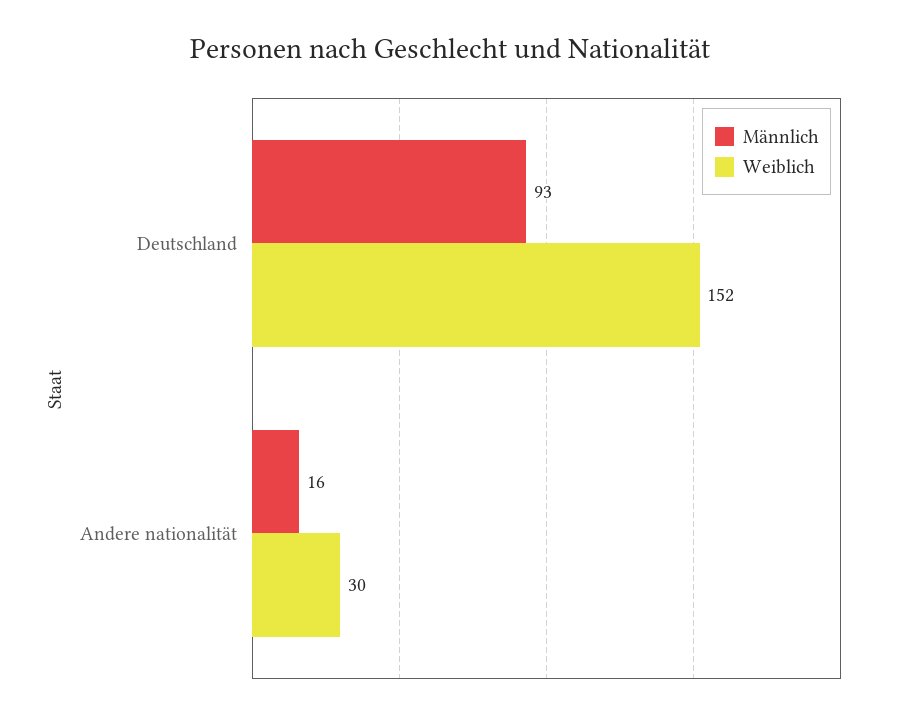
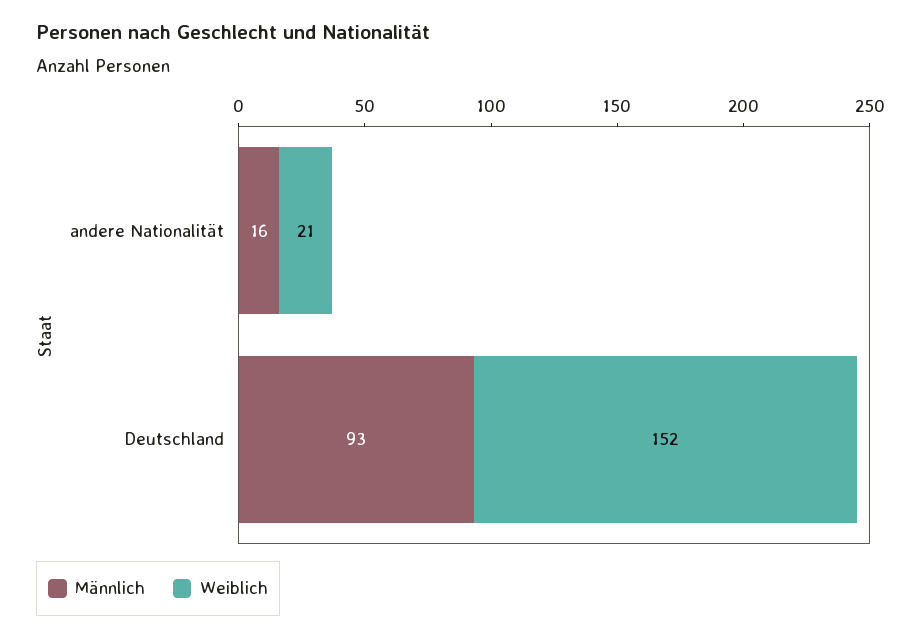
Weiblich, Andere nationalität: 30 -> 21

